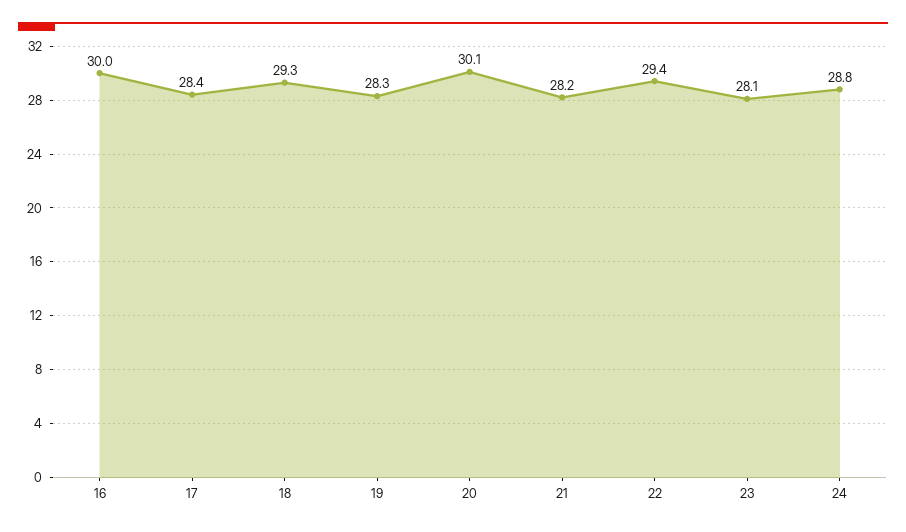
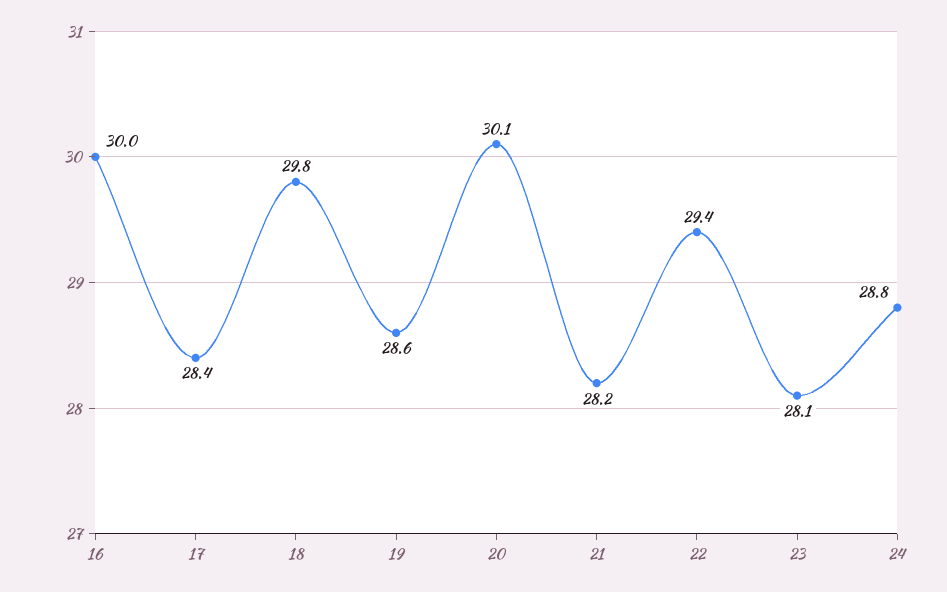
18: 29.3 -> 29.8
19: 28.3 -> 28.6

